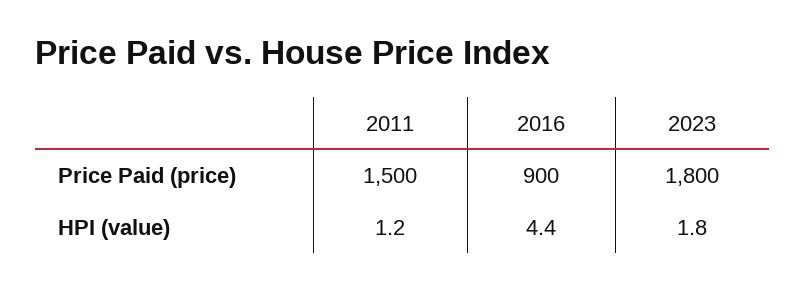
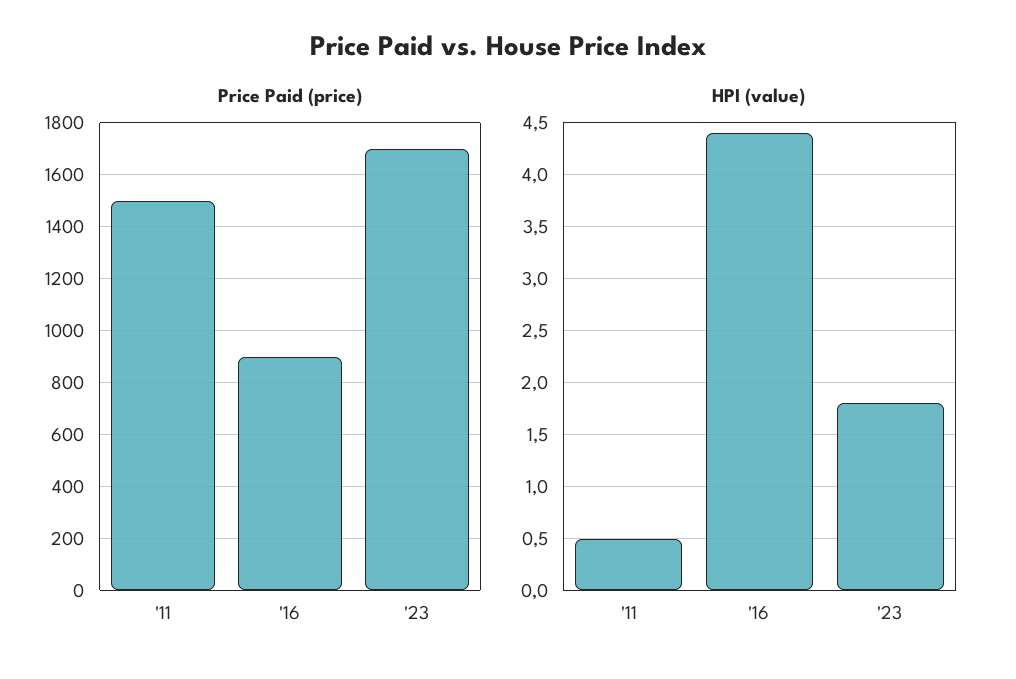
Price Paid (price), 2023: 1800 -> 1700
HPI (value), 2011: 1.2 -> 0.5

